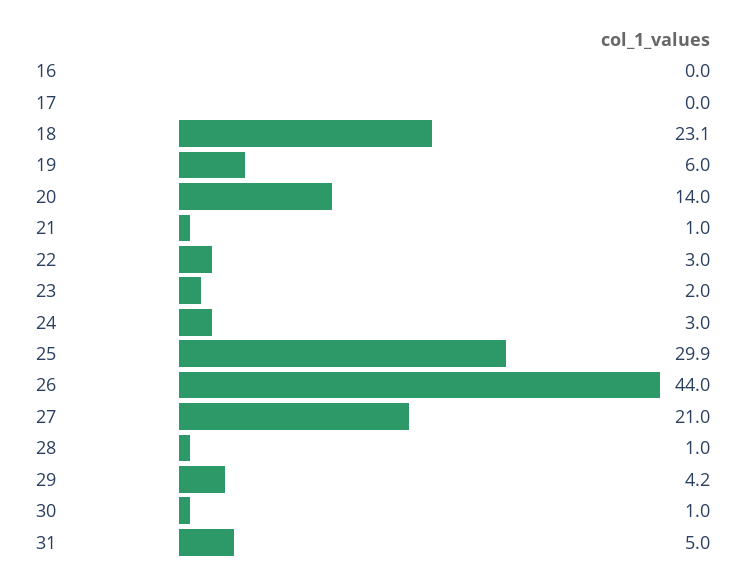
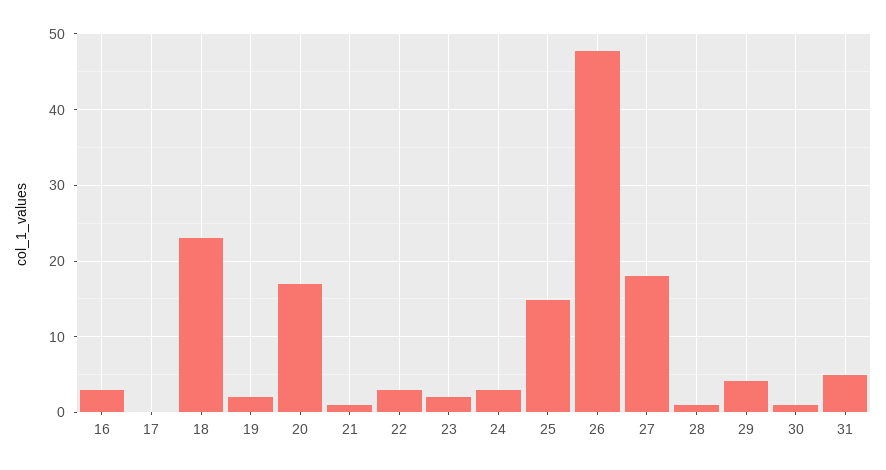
16: 0 -> 3
19: 6 -> 2
20: 14 -> 17
25: 29.9 -> 15
26: 44 -> 48
27: 21 -> 18

